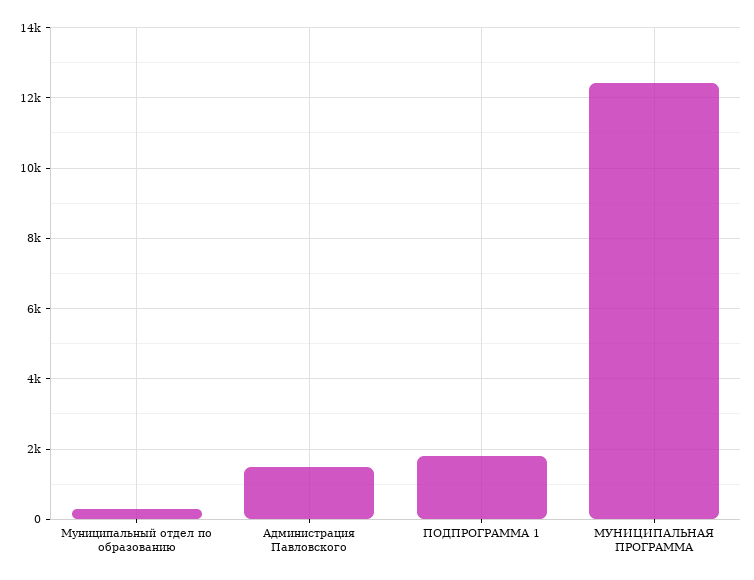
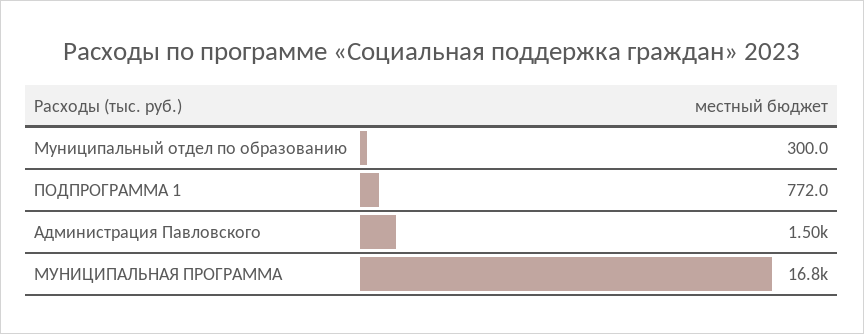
ПОДПРОГРАММА 1: 1800 -> 772
МУНИЦИПАЛЬНАЯ ПРОГРАММА: 12400 -> 16800

